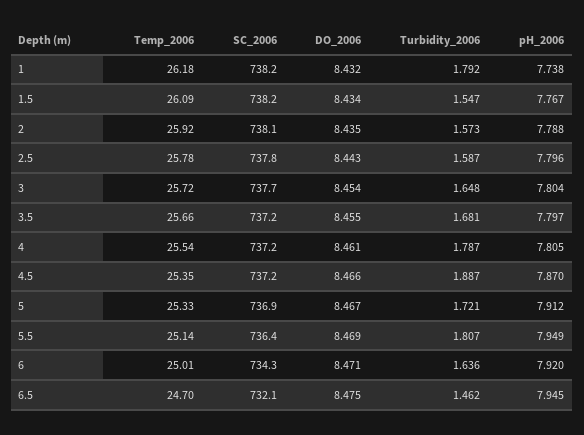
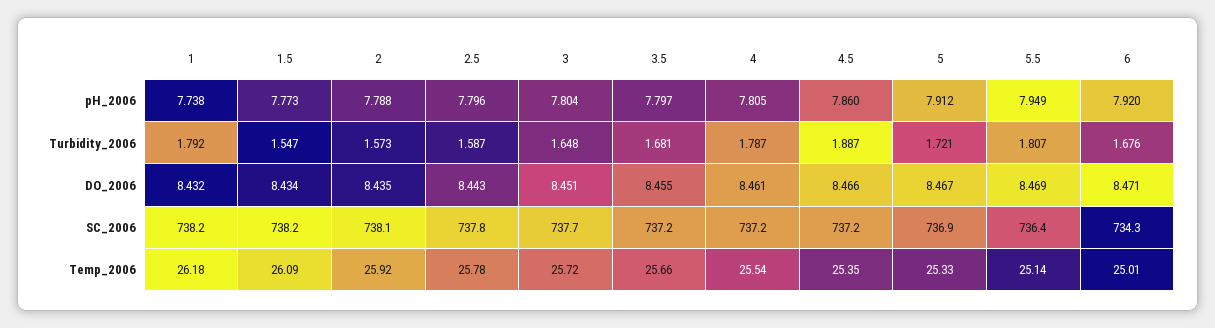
pH_2006, 1.5: 7.767 -> 7.773
DO_2006, 3: 8.454 -> 8.451
pH_2006, 4.5: 7.87 -> 7.86
Turbidity_2006, 6: 1.636 -> 1.676
Temp_2006, 6.5: 24.7 -> none
SC_2006, 6.5: 732.1 -> none
DO_2006, 6.5: 8.475 -> none
Turbidity_2006, 6.5: 1.462 -> none
pH_2006, 6.5: 7.945 -> none

